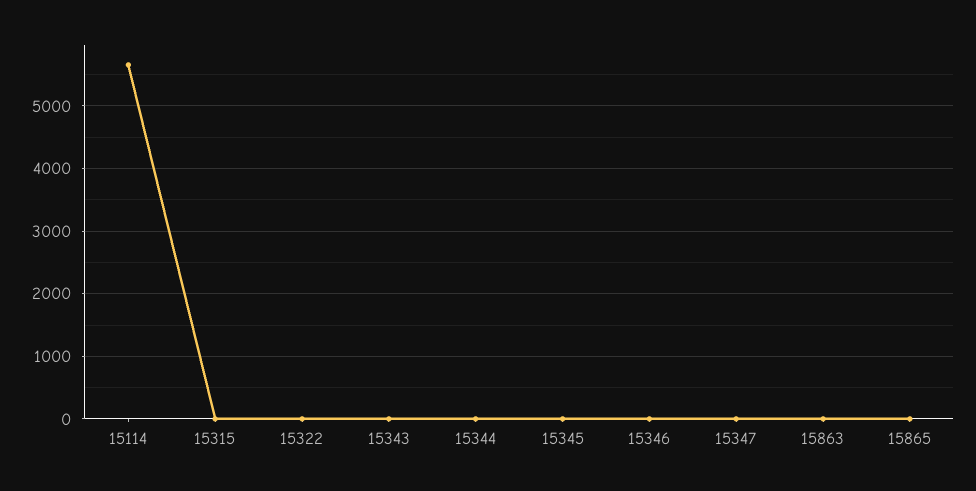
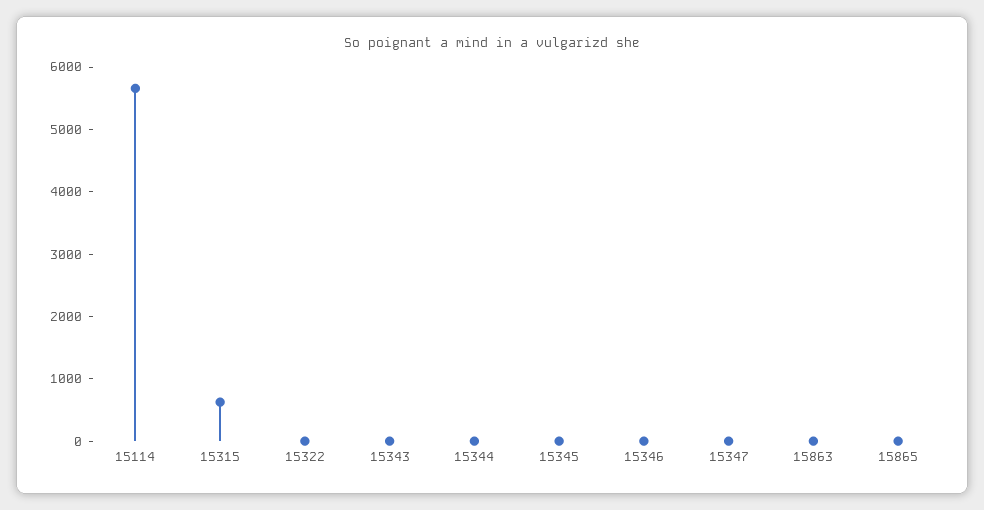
15315: 0 -> 600

